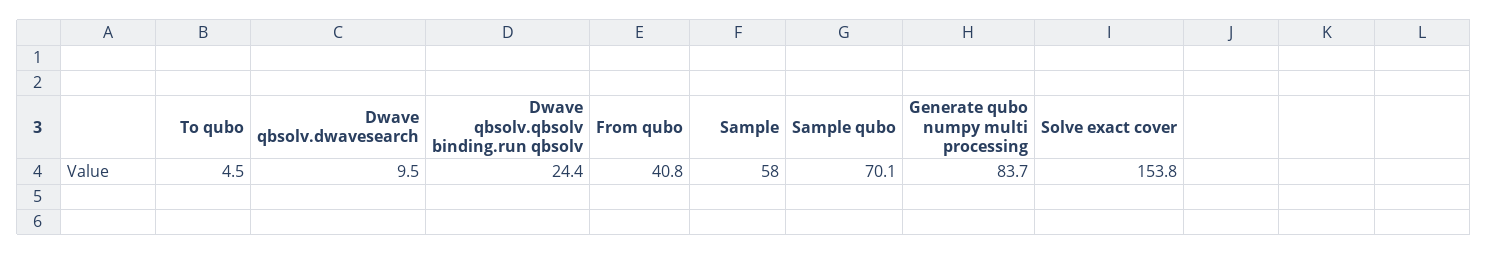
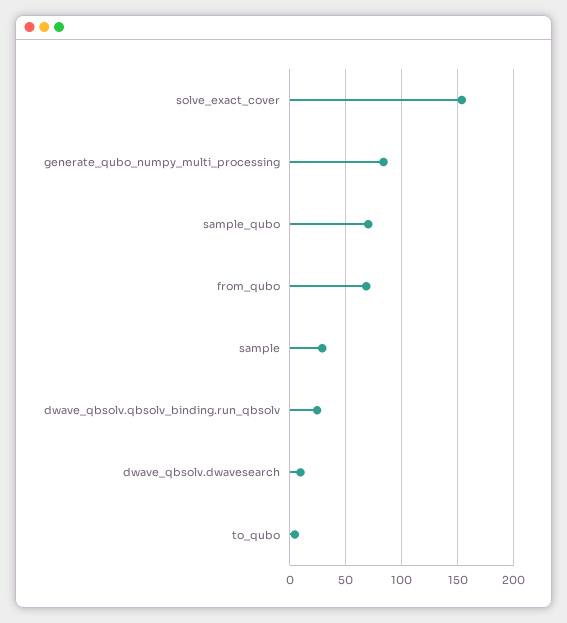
From qubo: 40.8 -> 70
Sample: 58 -> 30

